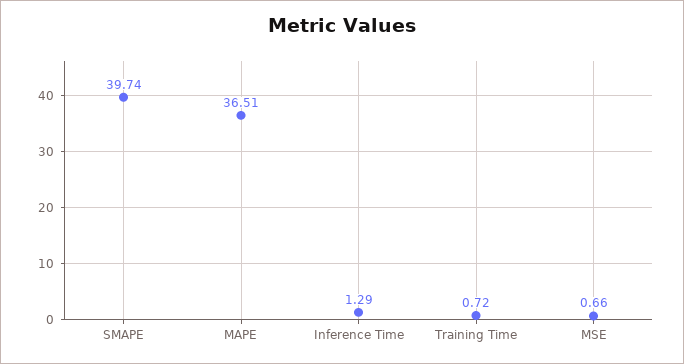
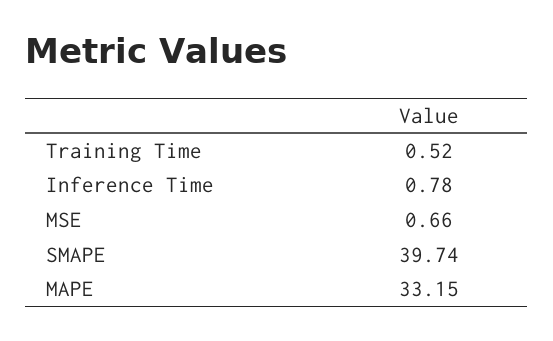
MAPE: 36.51 -> 33.15
Inference Time: 1.29 -> 0.78
Training Time: 0.72 -> 0.52

